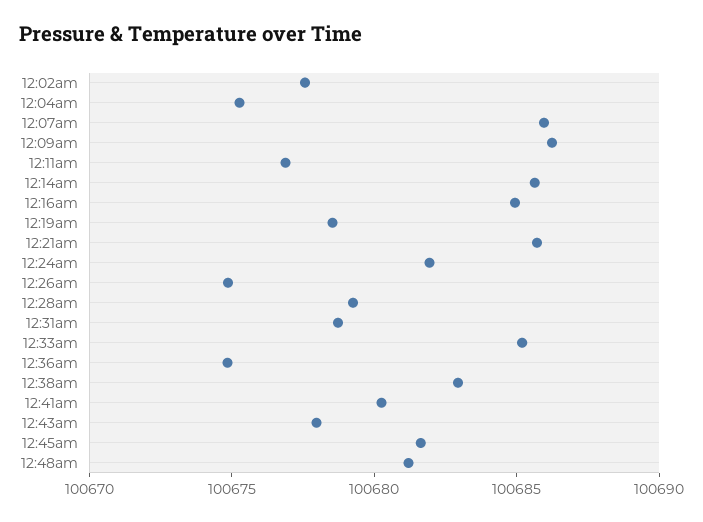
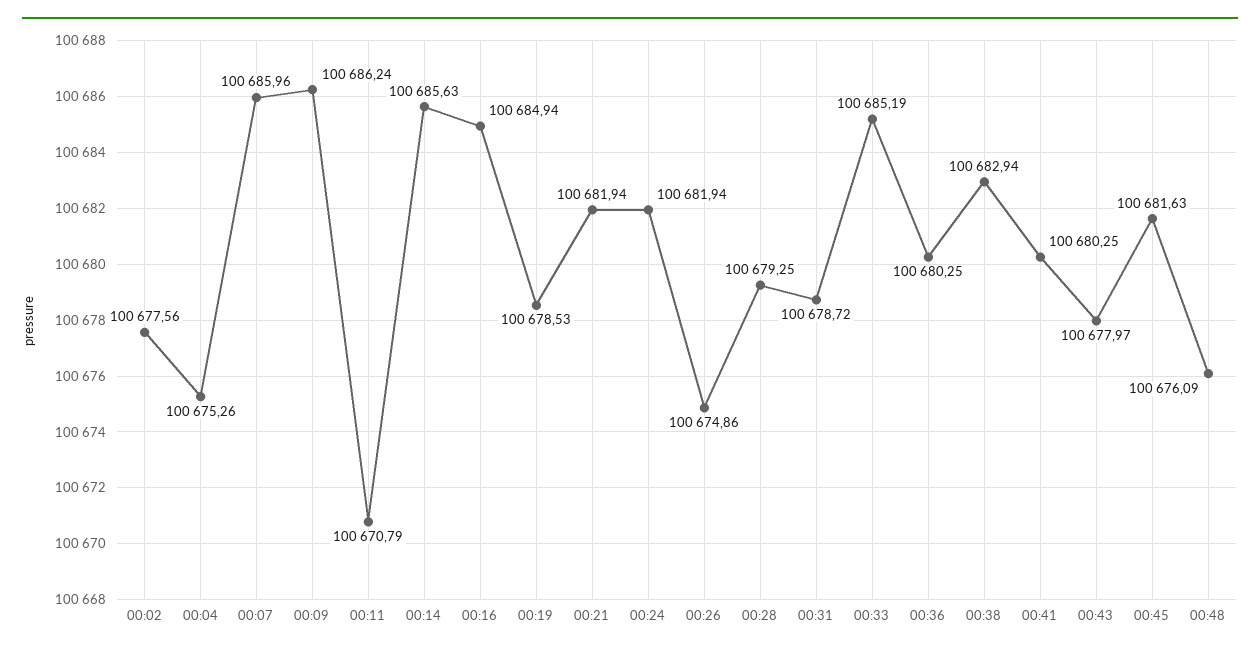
12:11am: 100677 -> 100670.79
12:21am: 100686 -> 100681.94
12:36am: 100675 -> 100680.25
12:48am: 100681 -> 100676.09

